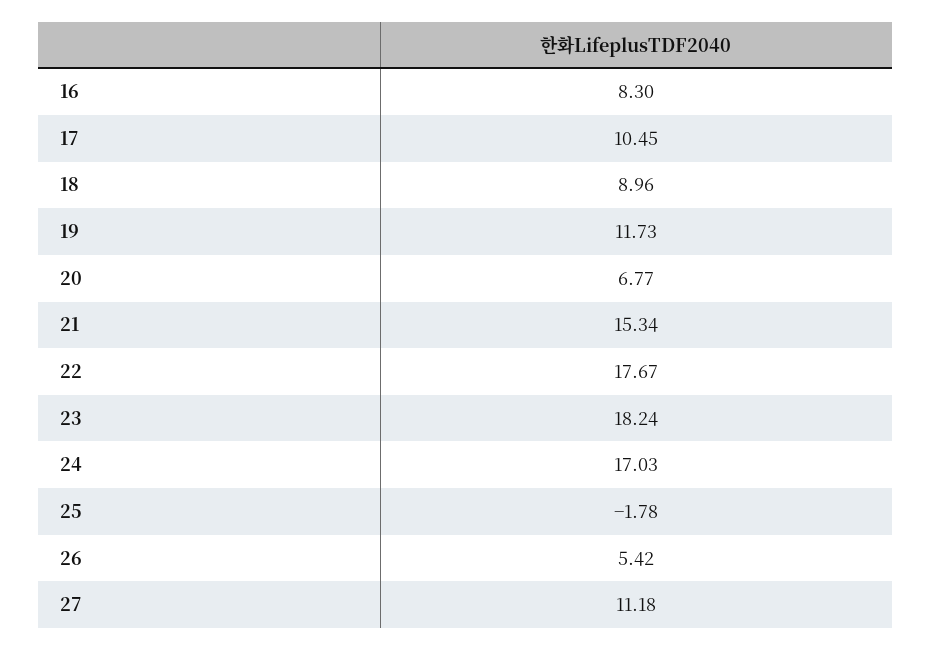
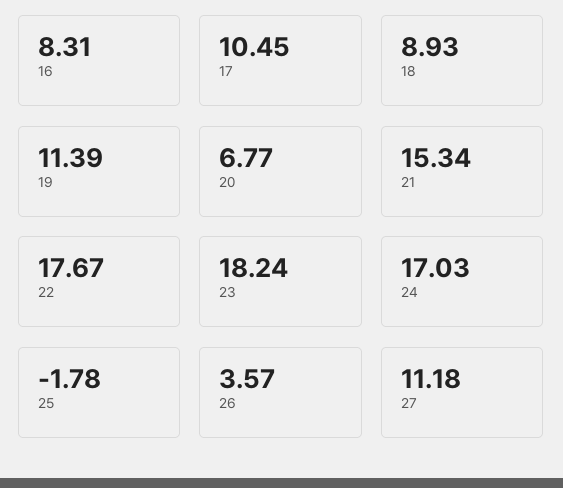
16: 8.3 -> 8.31
18: 8.96 -> 8.93
19: 11.73 -> 11.39
26: 5.42 -> 3.57

